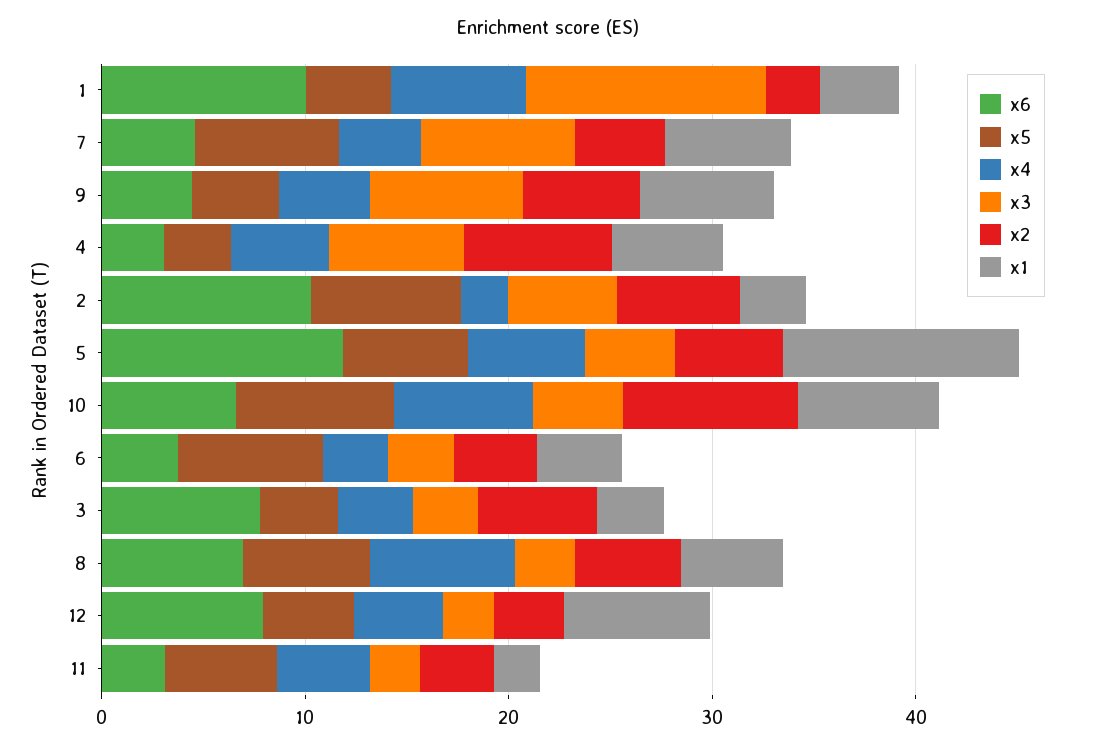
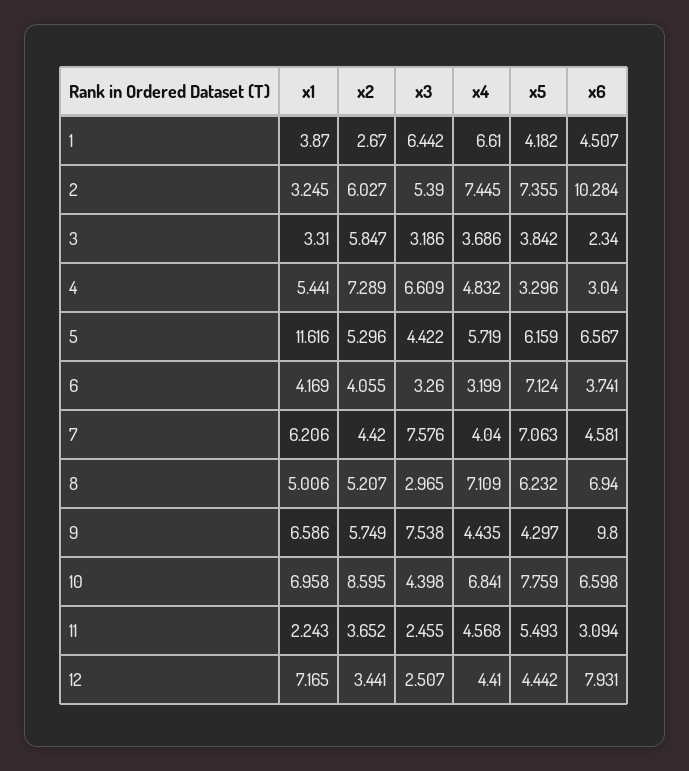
x6, 1: 10 -> 4.507
x3, 1: 12 -> 6.442
x6, 9: 4 -> 9.8
x4, 2: 2 -> 7.445
x6, 5: 12 -> 6.567
x6, 3: 8 -> 2.34

